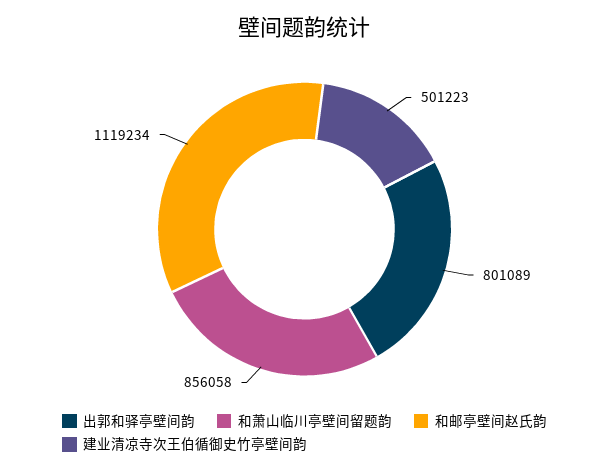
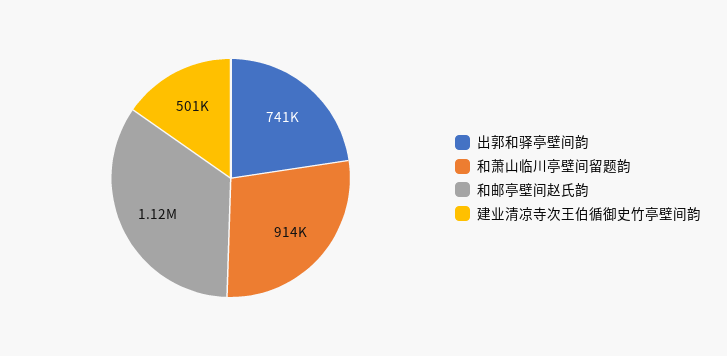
出郭和驿亭壁间韵: 801089 -> 741000
和萧山临川亭壁间留题韵: 856058 -> 914000

